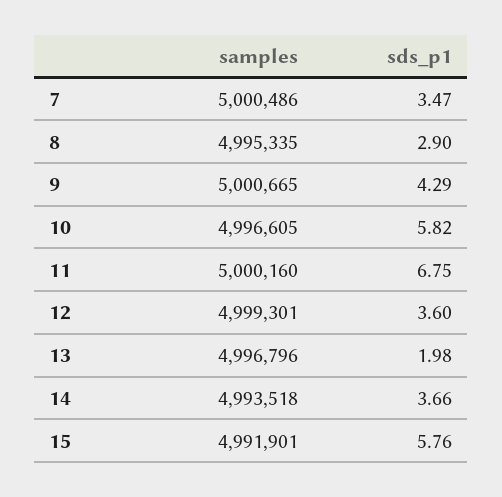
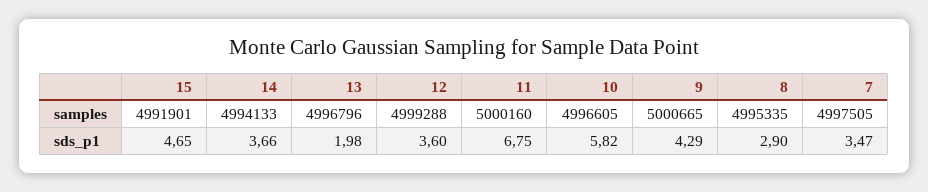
samples, 7: 5000486 -> 4997505
samples, 12: 4999301 -> 4999288
samples, 14: 4993518 -> 4994133
sds_p1, 15: 5.76 -> 4.65

